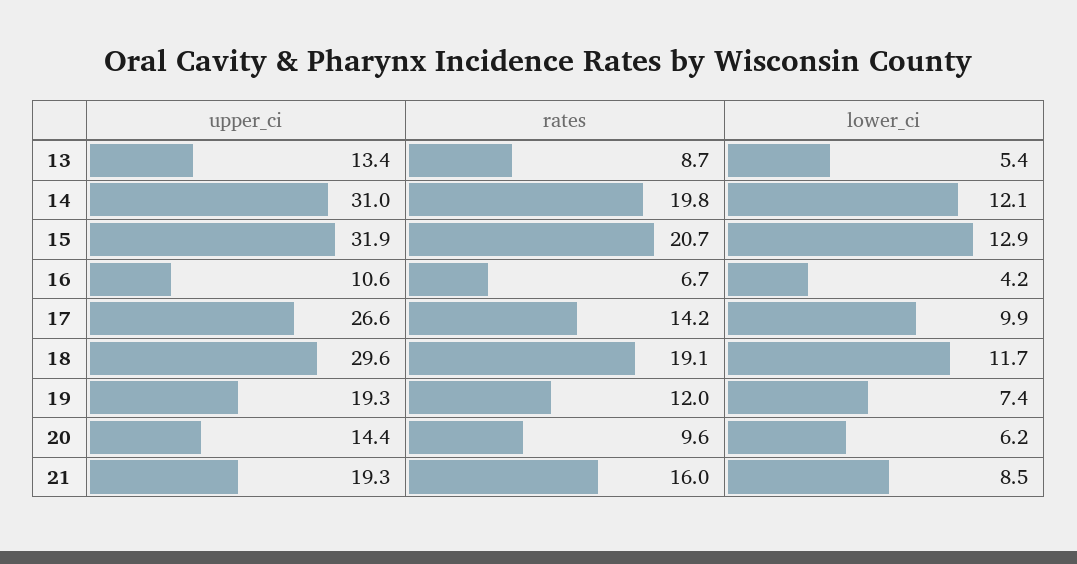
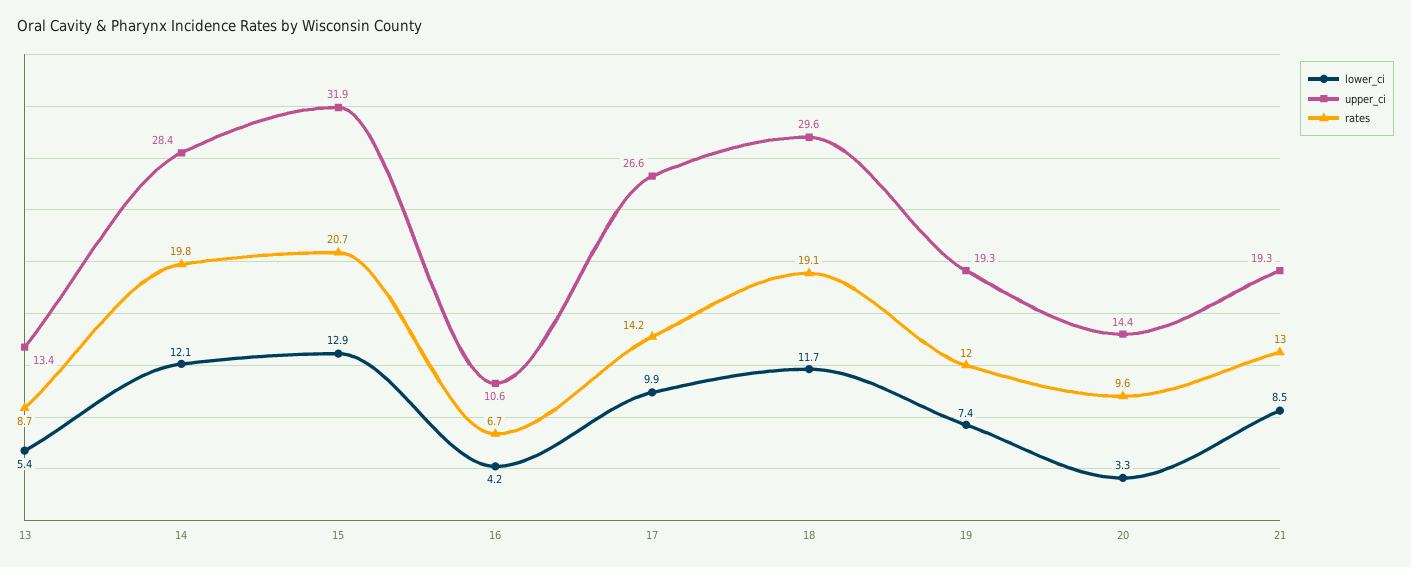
upper_ci, 14: 31 -> 28.4
lower_ci, 20: 6.2 -> 3.3
rates, 21: 16 -> 13

